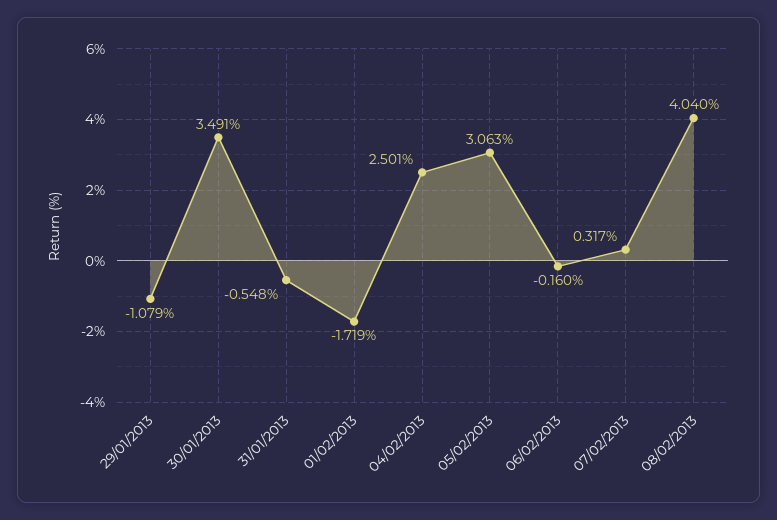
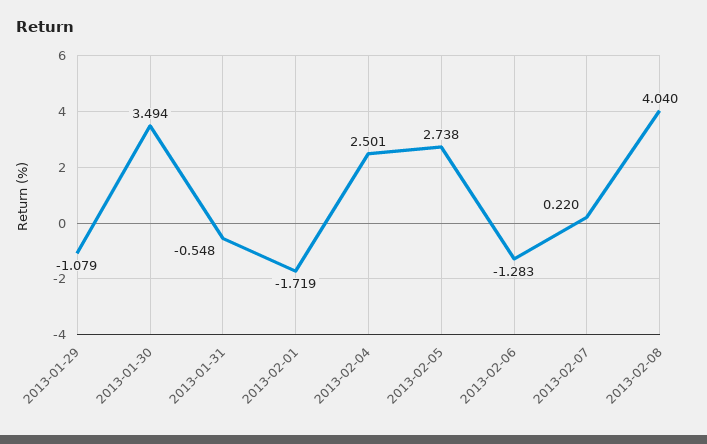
30/01/2013: 3.491 -> 3.494
05/02/2013: 3.063 -> 2.738
06/02/2013: -0.16 -> -1.283
07/02/2013: 0.317 -> 0.22

